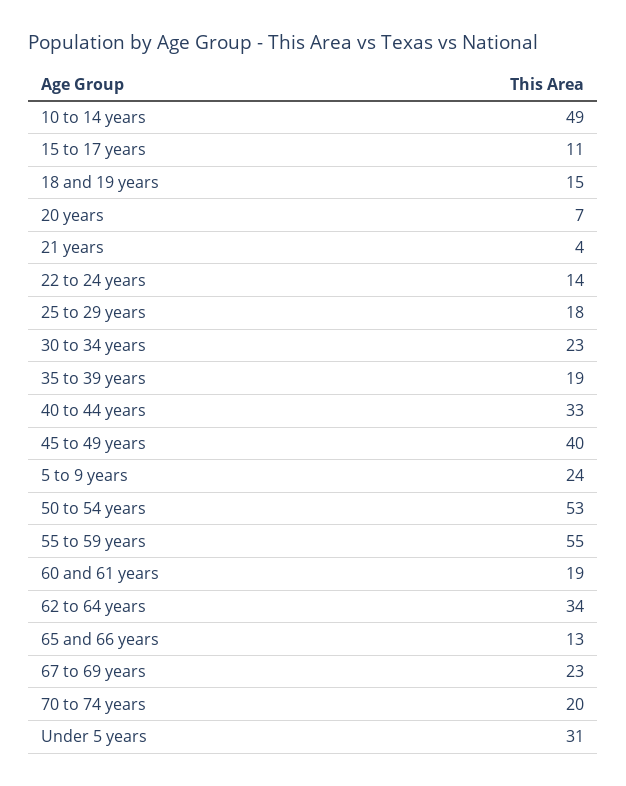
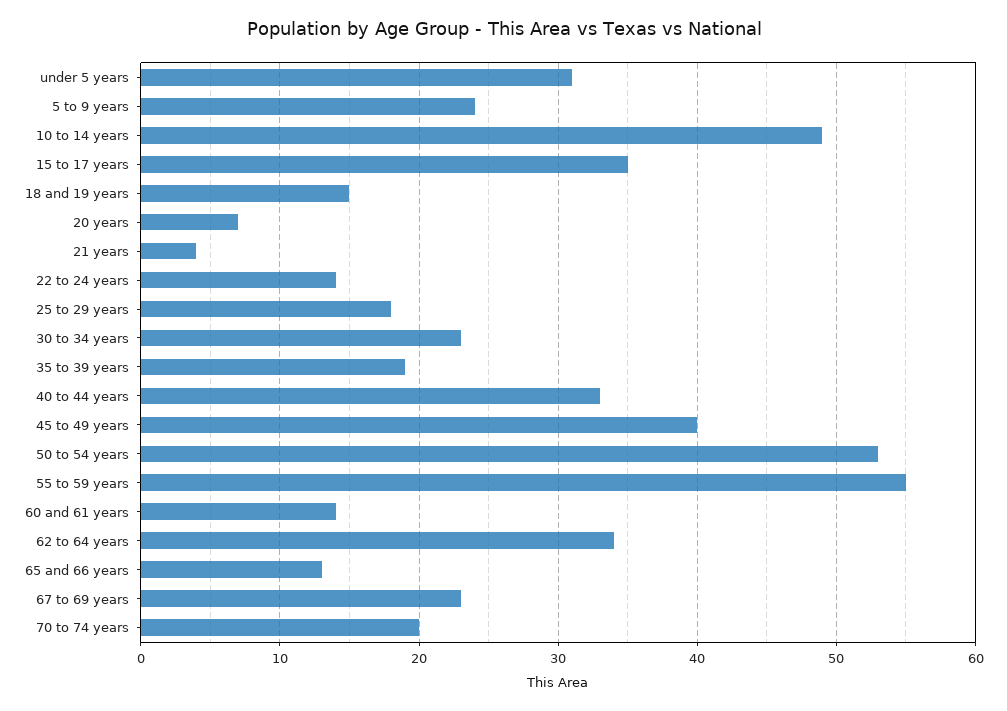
15 to 17 years: 11 -> 35
60 and 61 years: 19 -> 14

